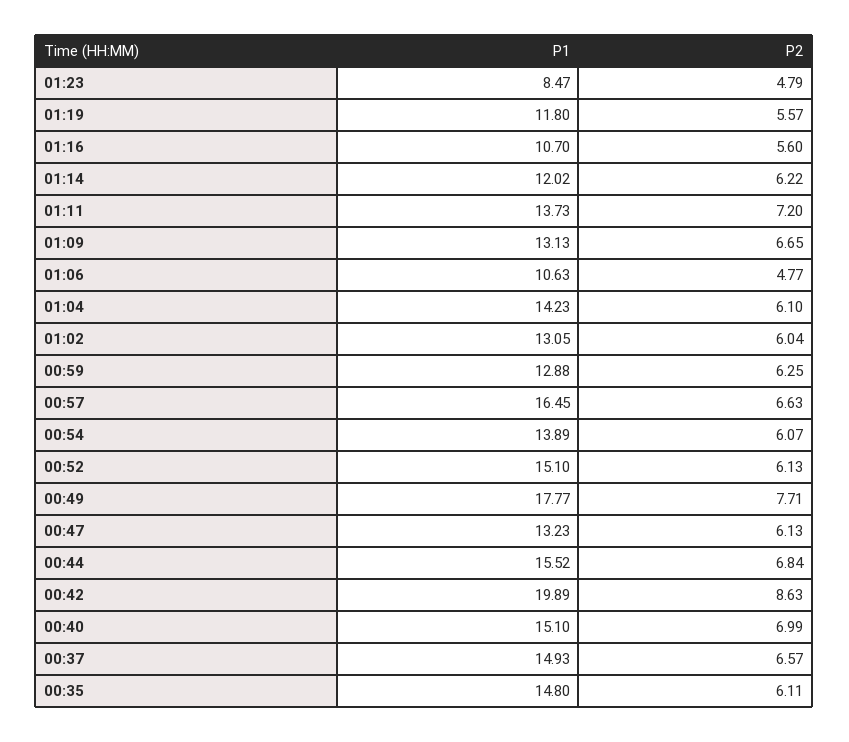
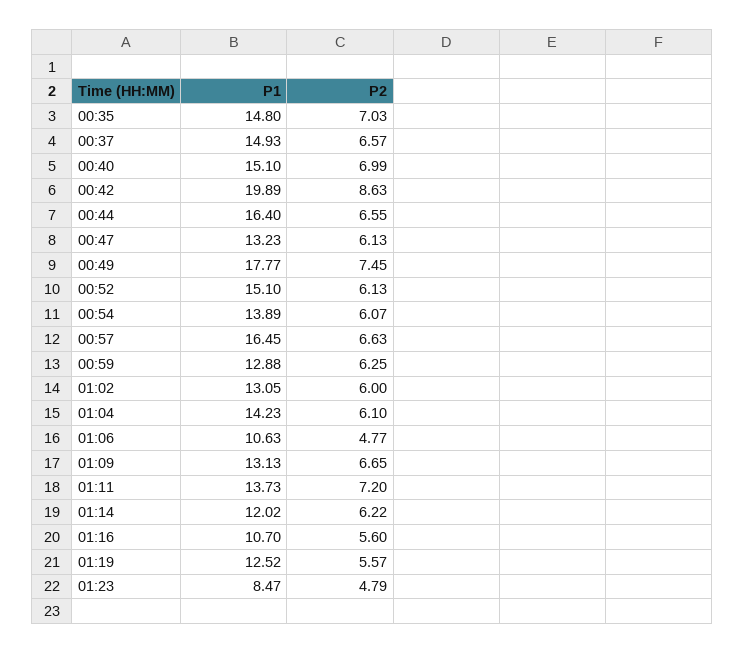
P1, 01:19: 11.8 -> 12.52
P2, 01:02: 6.04 -> 6
P2, 00:49: 7.71 -> 7.45
P1, 00:44: 15.52 -> 16.4
P2, 00:44: 6.84 -> 6.55
P2, 00:35: 6.11 -> 7.03

